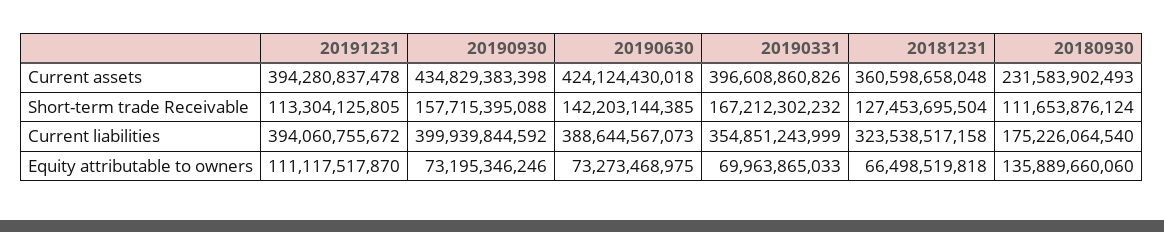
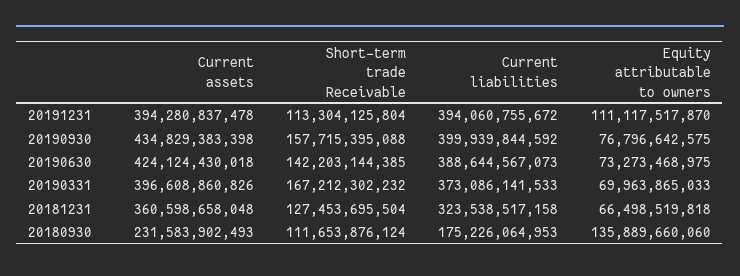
20191231, Short-term trade Receivable: 113304125805 -> 113304125804
20190331, Current liabilities: 354851243999 -> 373086141533
20180930, Current liabilities: 175226064540 -> 175226064953
20190930, Equity attributable to owners: 73195346246 -> 76796642575

